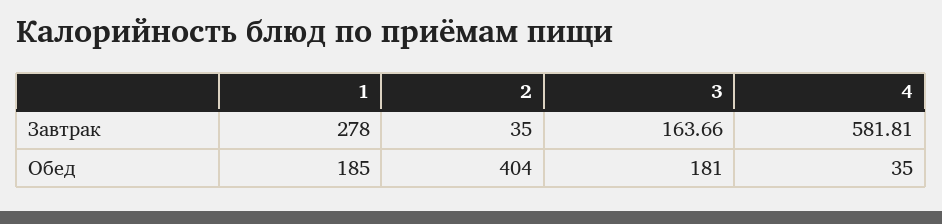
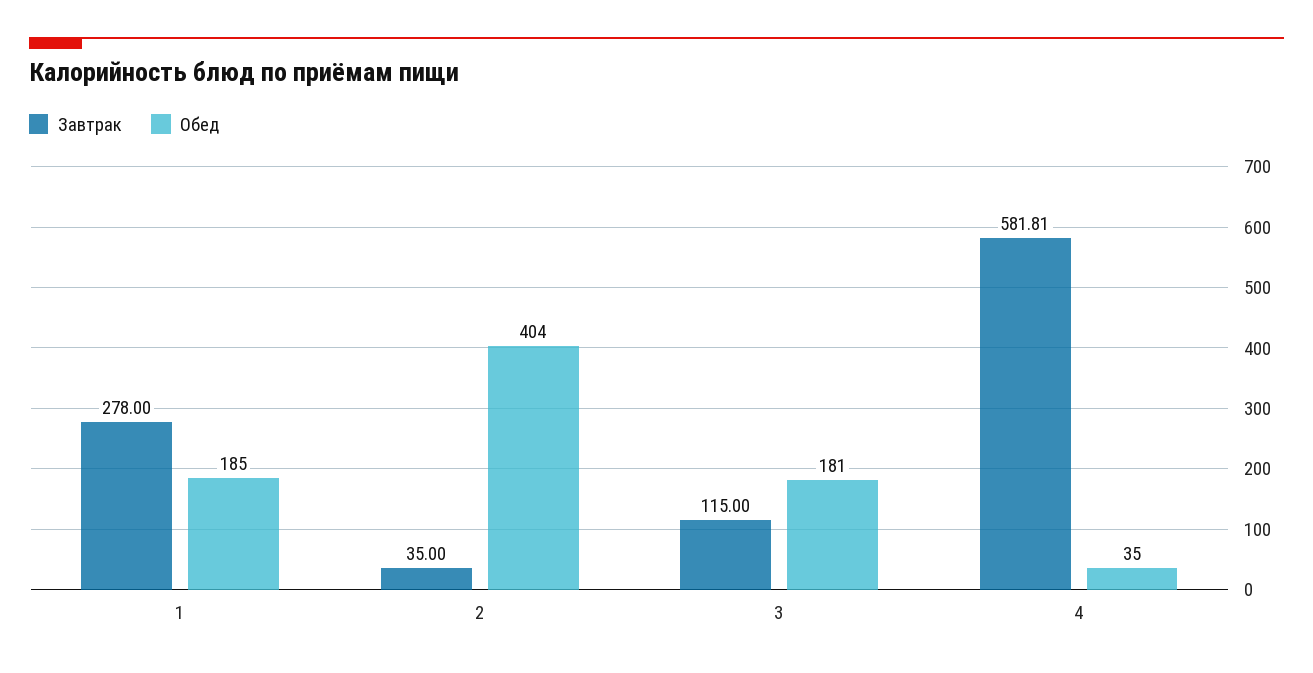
Завтрак, 3: 163.66 -> 115

